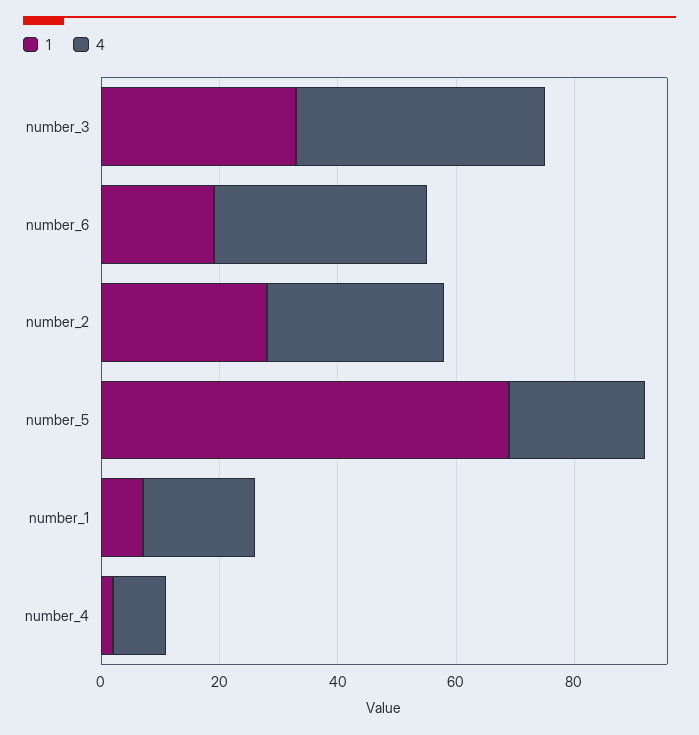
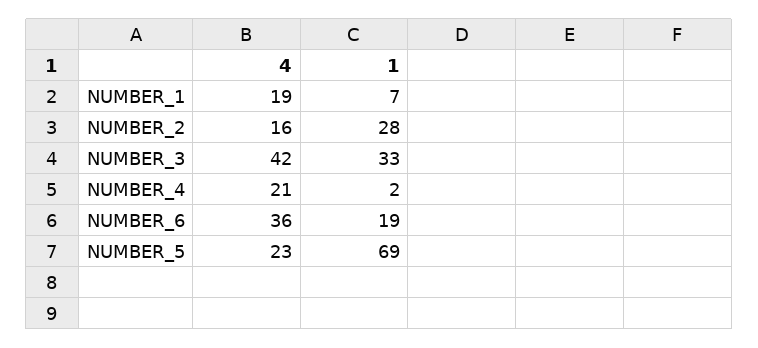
4, number_2: 30 -> 16
4, number_4: 10 -> 21

